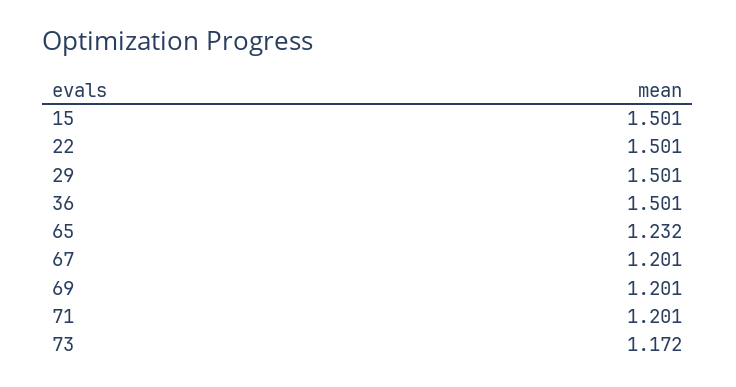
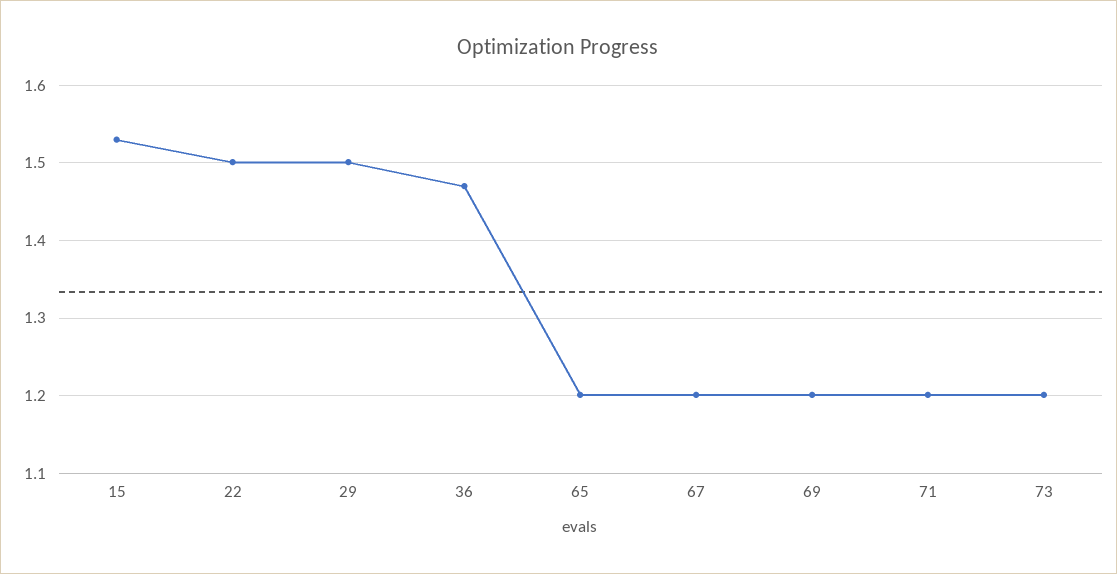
15: 1.501 -> 1.53
36: 1.501 -> 1.47
65: 1.232 -> 1.2
73: 1.172 -> 1.2

